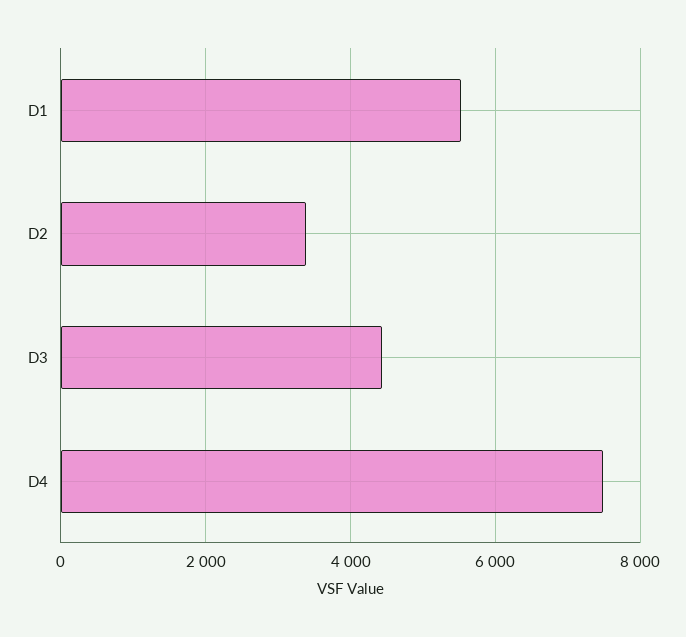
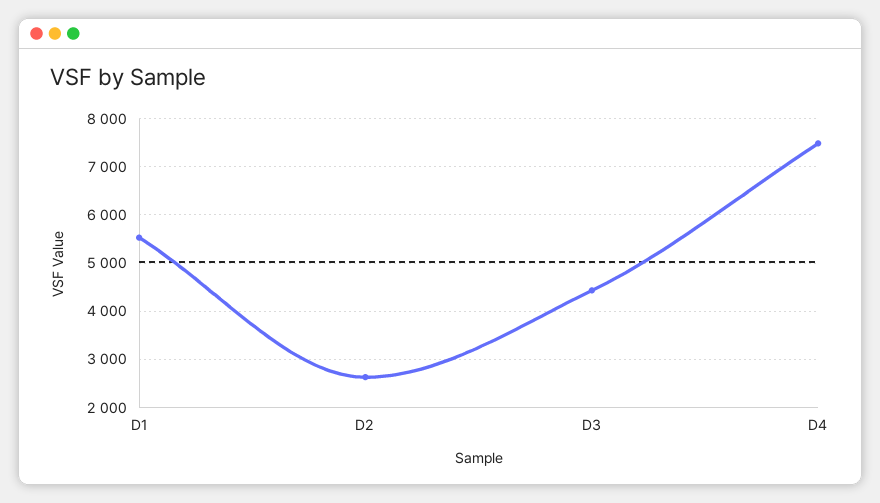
D2: 3400 -> 2600

